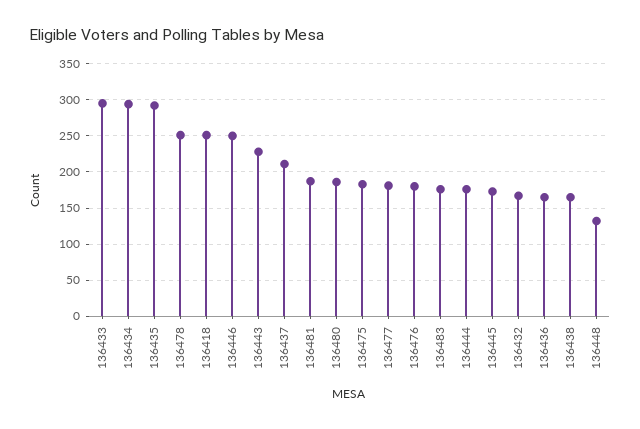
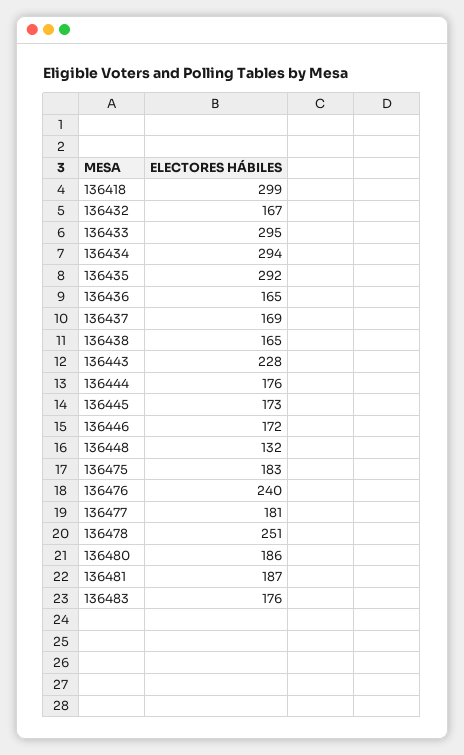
136418: 250 -> 299
136446: 250 -> 172
136437: 210 -> 169
136476: 180 -> 240

